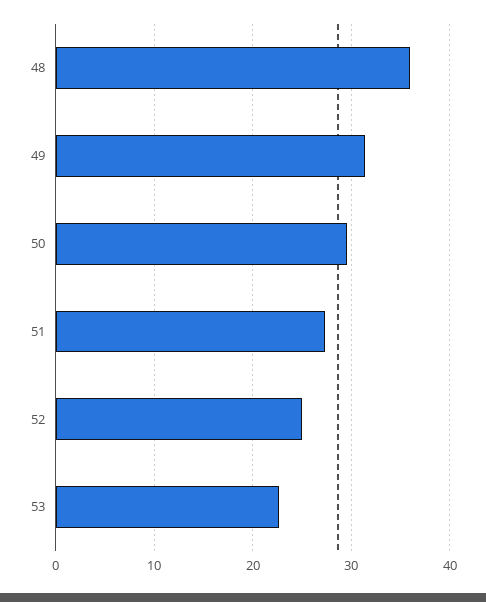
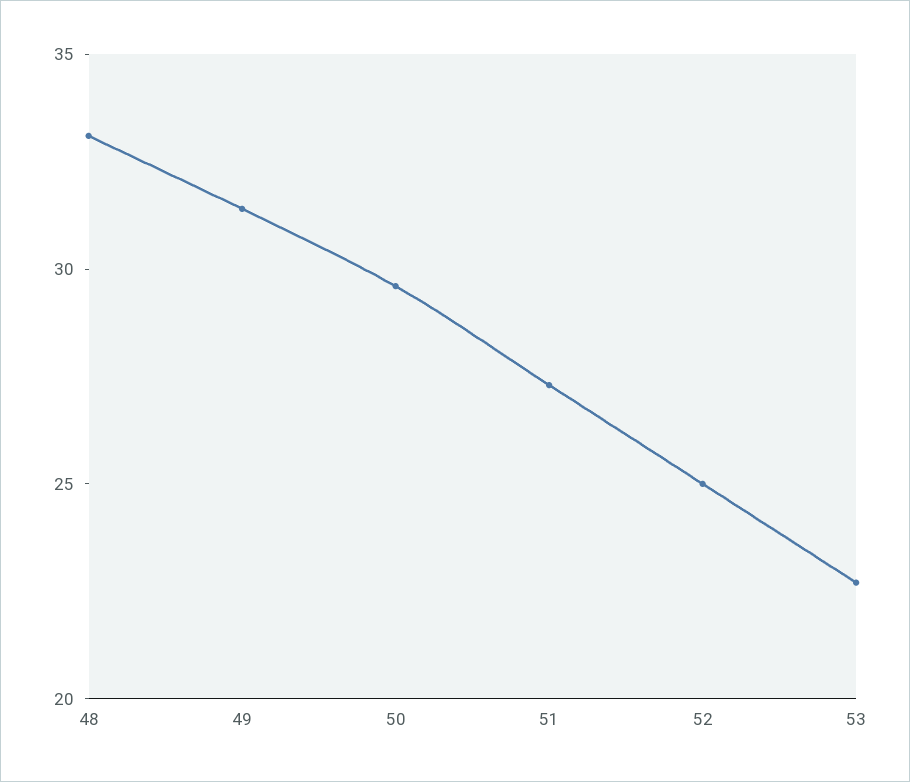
48: 36 -> 33

